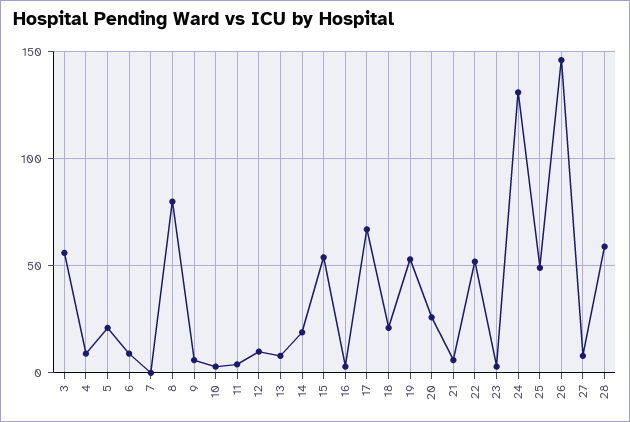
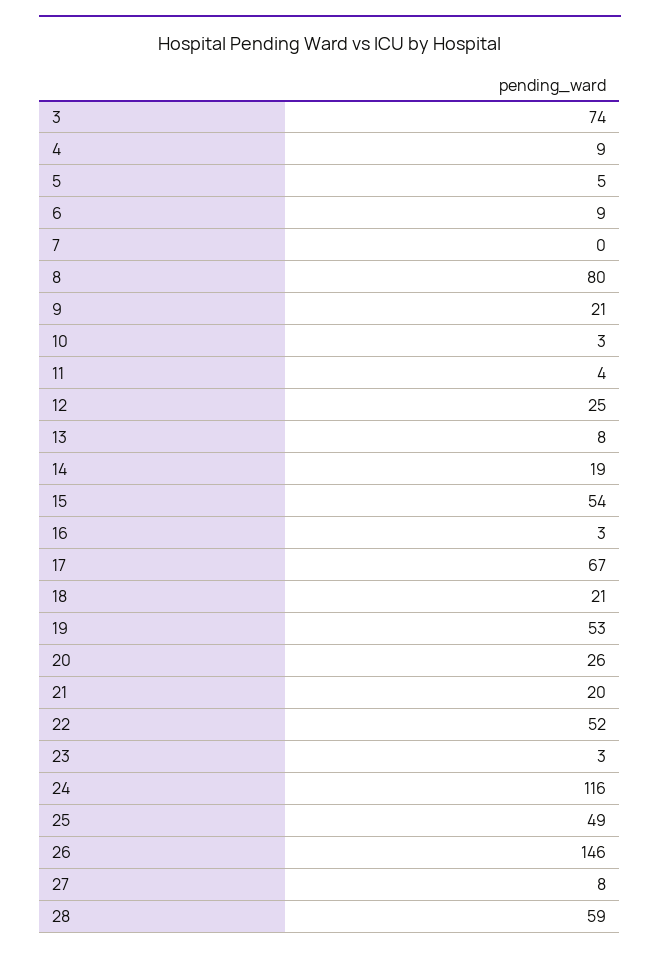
3: 55 -> 74
5: 20 -> 5
9: 5 -> 21
12: 10 -> 25
21: 5 -> 20
24: 130 -> 116

